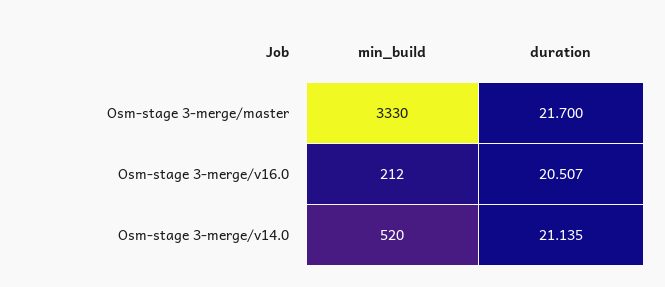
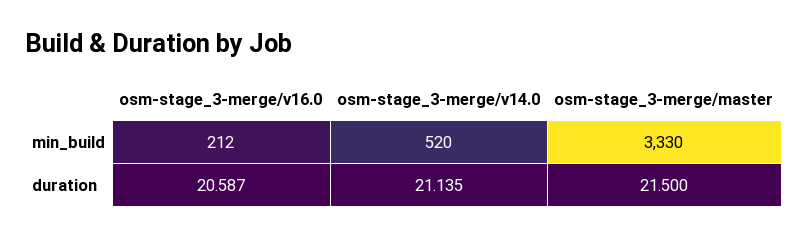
duration, Osm-stage 3-merge/master: 21.7 -> 21.5
duration, Osm-stage 3-merge/v16.0: 20.507 -> 20.587

